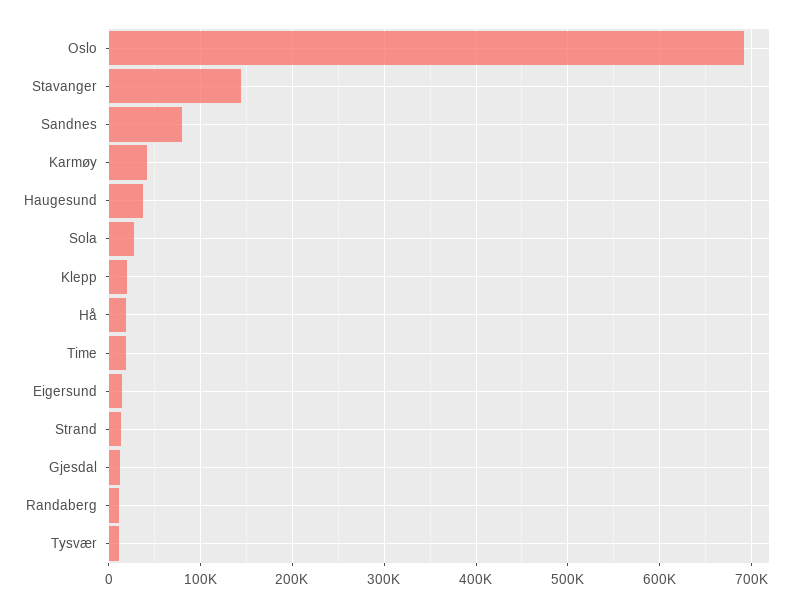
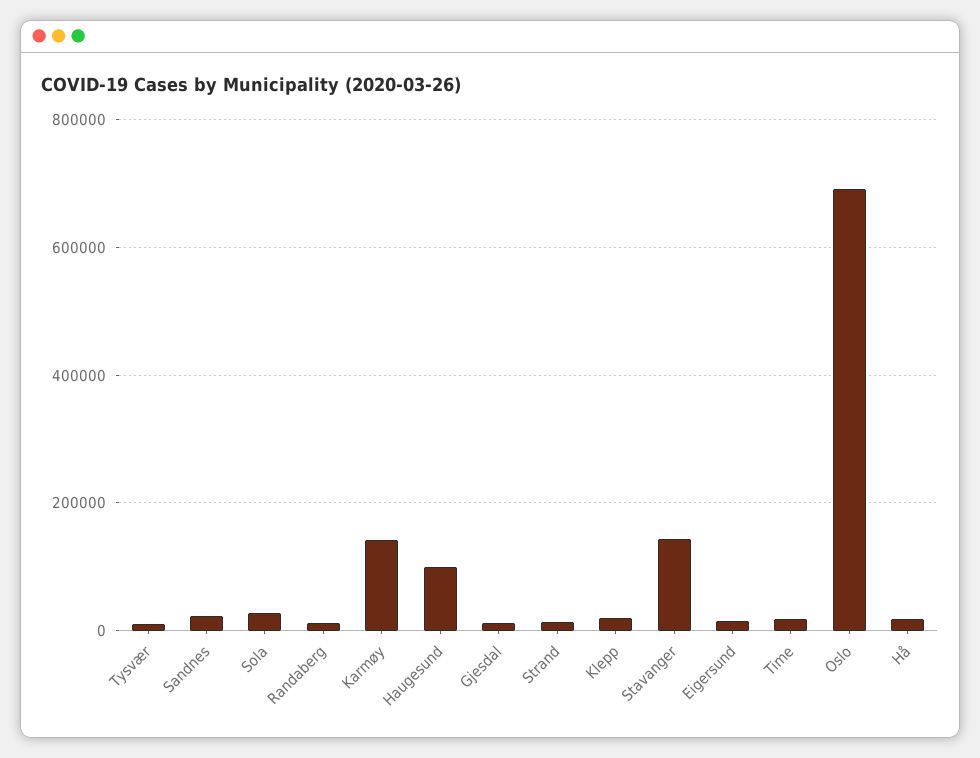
Sandnes: 80000 -> 20000
Karmøy: 40000 -> 140000
Haugesund: 40000 -> 100000

